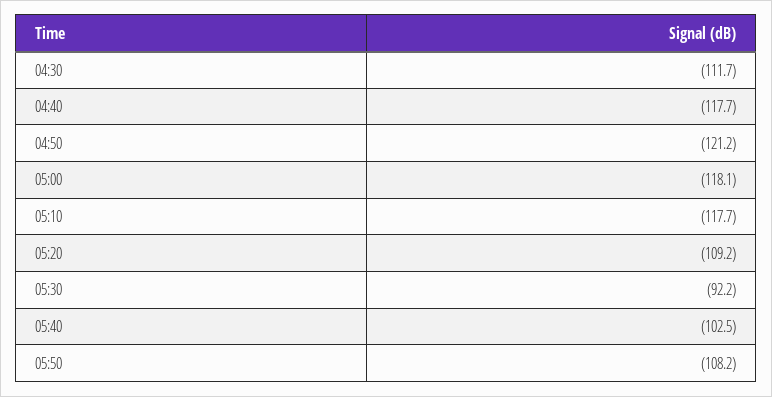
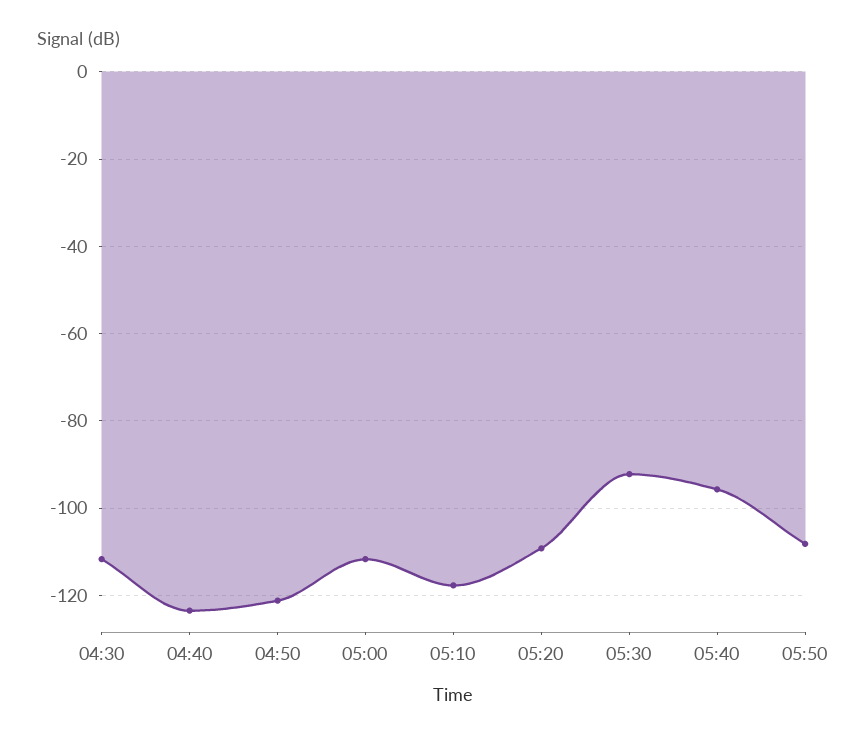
04:40: -117.7 -> -124
05:00: -118.1 -> -112
05:40: -102.5 -> -96

